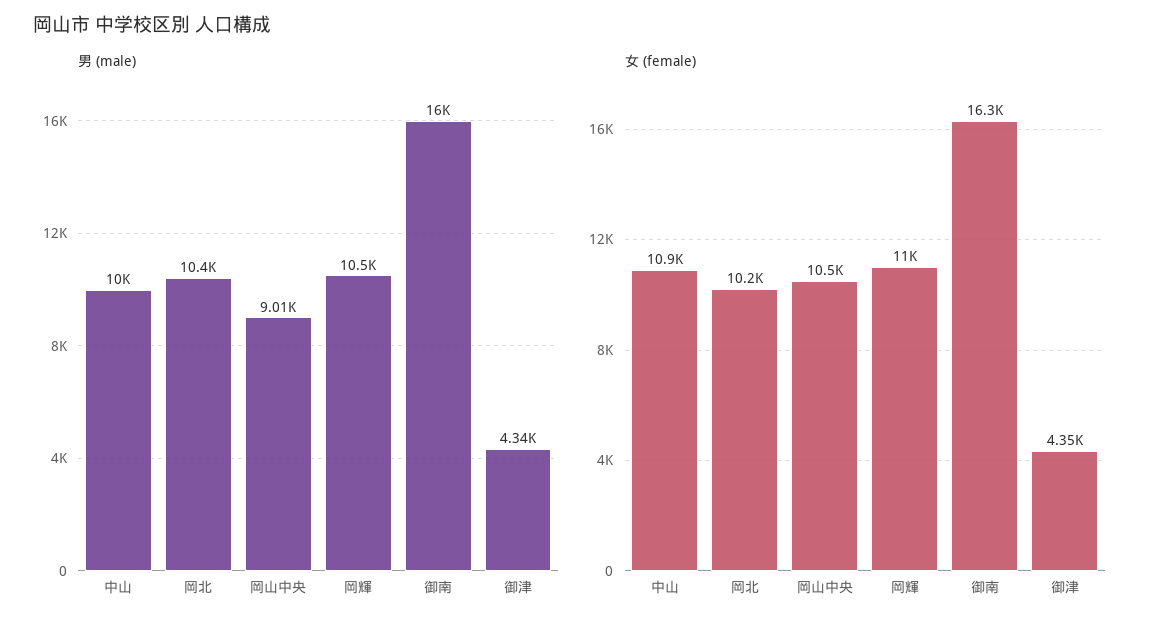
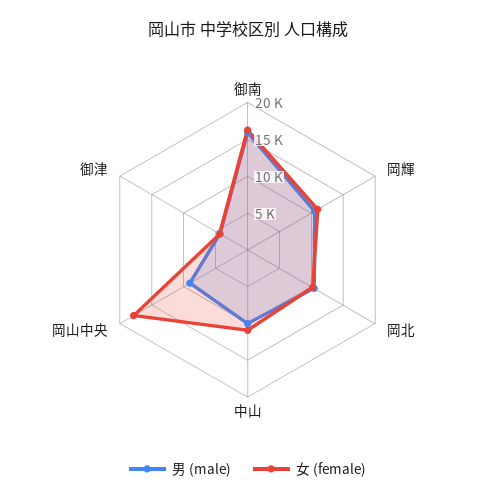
女 (female), 岡山中央: 10500 -> 17500

